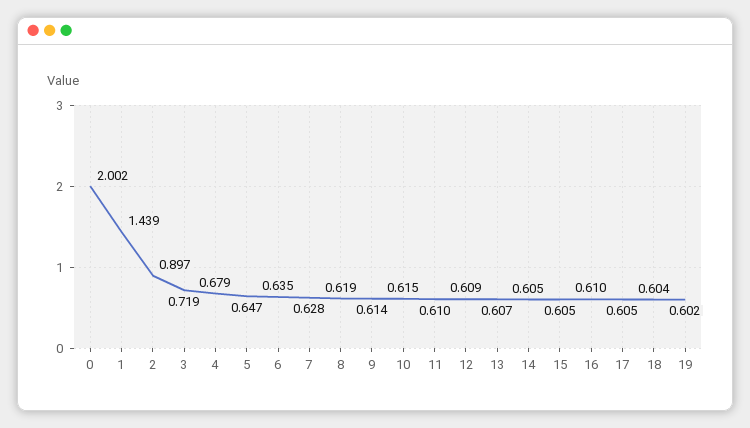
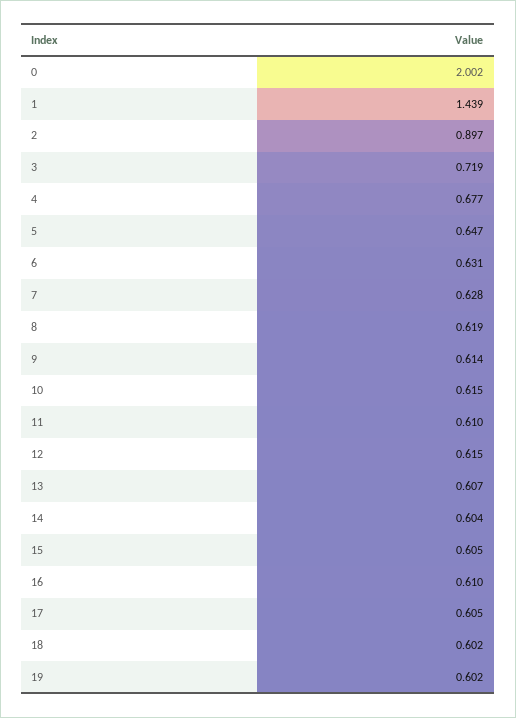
4: 0.679 -> 0.677
6: 0.635 -> 0.631
12: 0.609 -> 0.615
14: 0.605 -> 0.604
18: 0.604 -> 0.602

